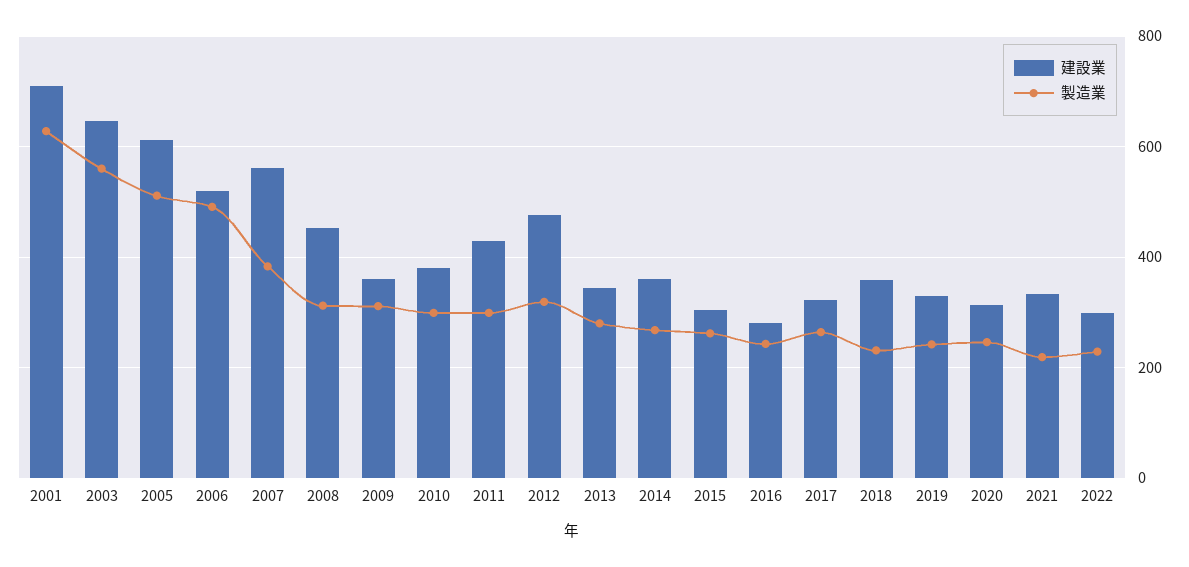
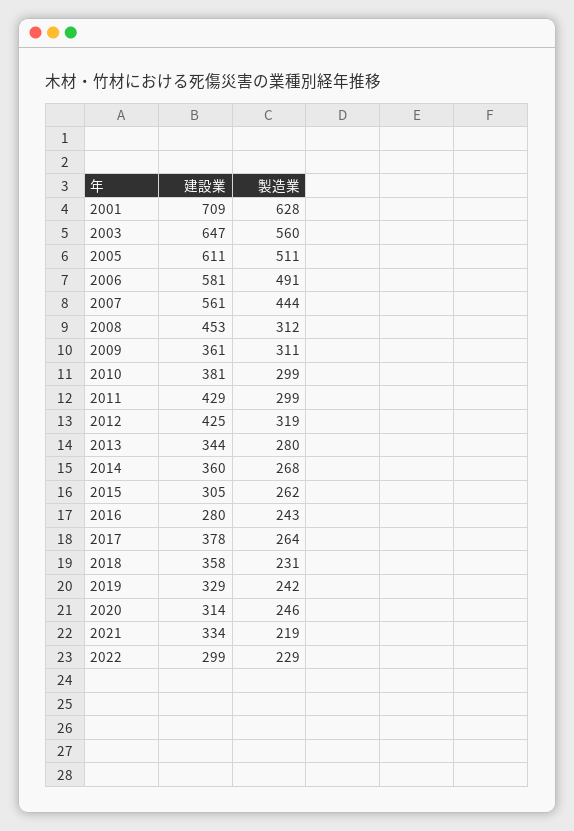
建設業, 2006: 520 -> 581
製造業, 2007: 380 -> 444
建設業, 2012: 480 -> 425
建設業, 2017: 320 -> 378

